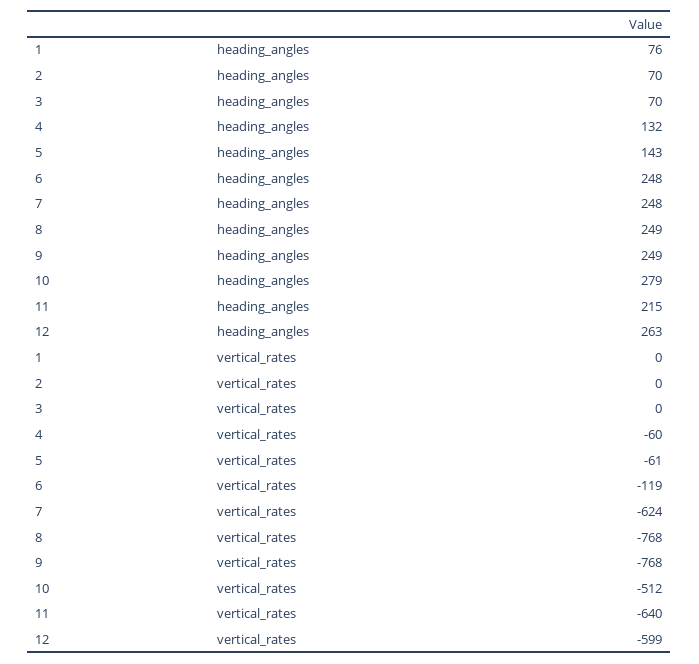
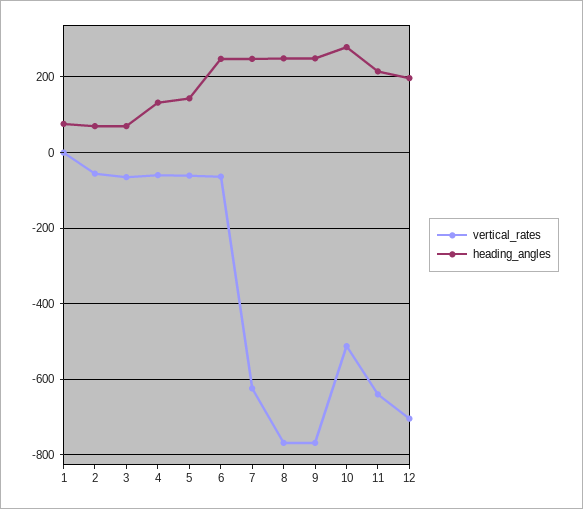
heading_angles, 12: 263 -> 200
vertical_rates, 2: 0 -> -60
vertical_rates, 3: 0 -> -60
vertical_rates, 6: -119 -> -60
vertical_rates, 12: -599 -> -700

